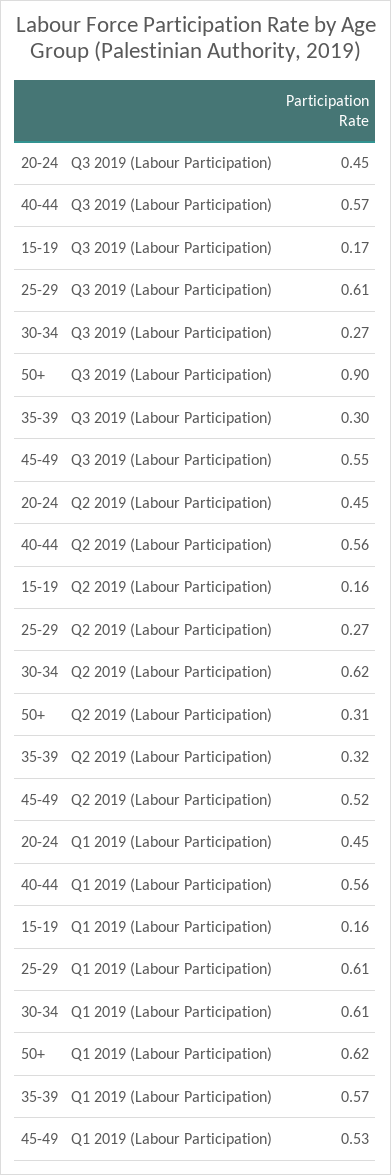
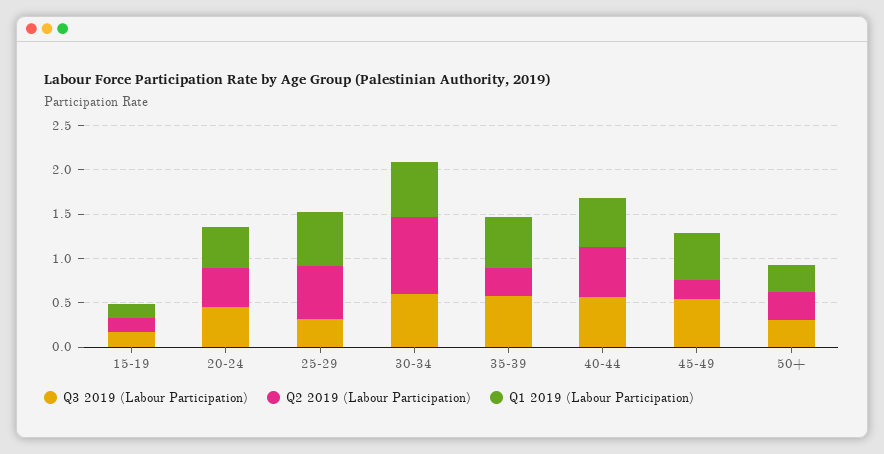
Q3 2019 (Labour Participation), 25-29: 0.61 -> 0.3
Q3 2019 (Labour Participation), 30-34: 0.27 -> 0.6
Q3 2019 (Labour Participation), 50+: 0.9 -> 0.3
Q3 2019 (Labour Participation), 35-39: 0.3 -> 0.6
Q2 2019 (Labour Participation), 25-29: 0.27 -> 0.6
Q2 2019 (Labour Participation), 30-34: 0.62 -> 0.9
Q2 2019 (Labour Participation), 45-49: 0.52 -> 0.2
Q1 2019 (Labour Participation), 50+: 0.62 -> 0.3

